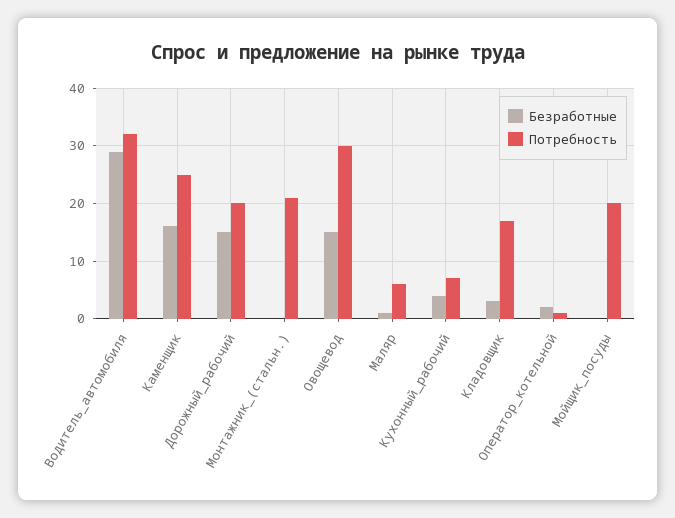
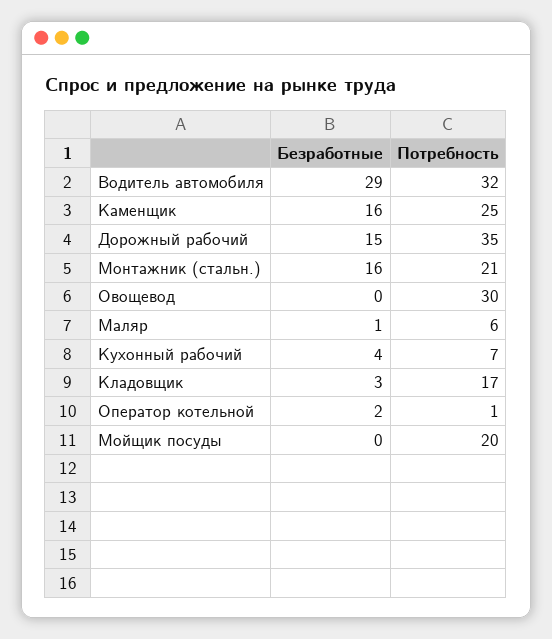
Потребность, Дорожный_рабочий: 20 -> 35
Безработные, Монтажник_(стальн.): 0 -> 16
Безработные, Овощевод: 15 -> 0

